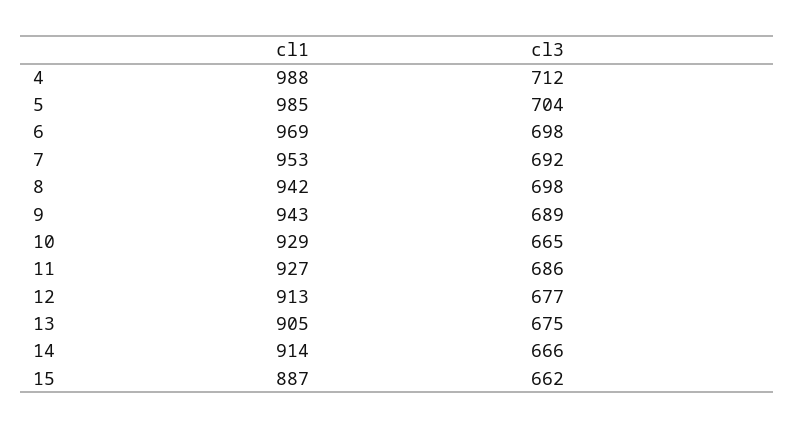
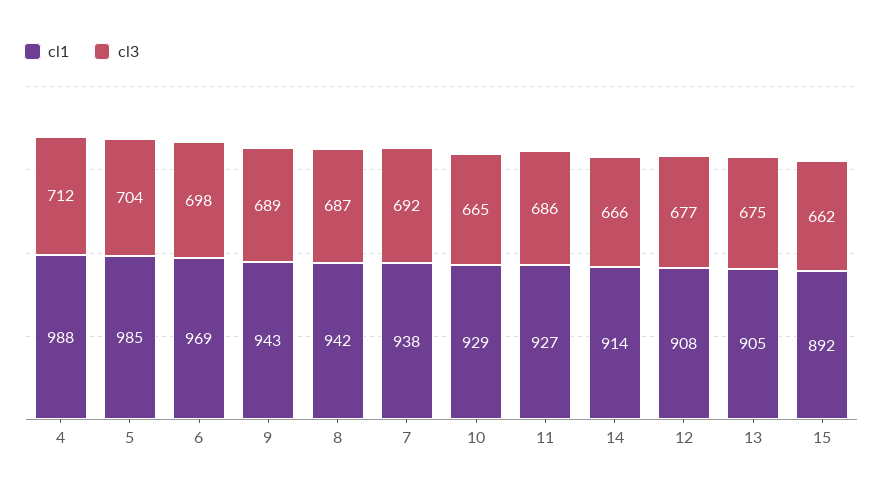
cl1, 7: 953 -> 938
cl3, 8: 698 -> 687
cl1, 12: 913 -> 908
cl1, 15: 887 -> 892

